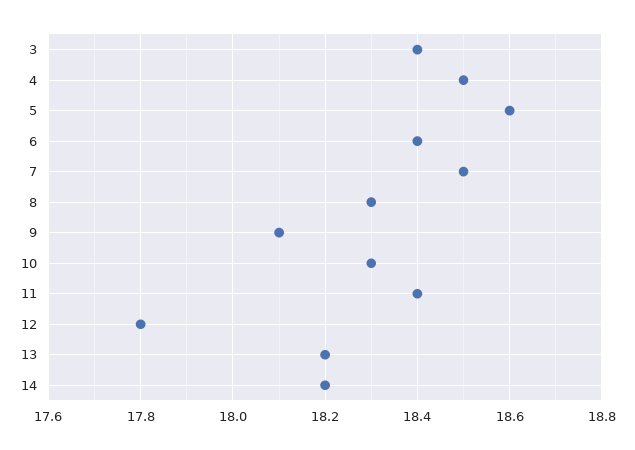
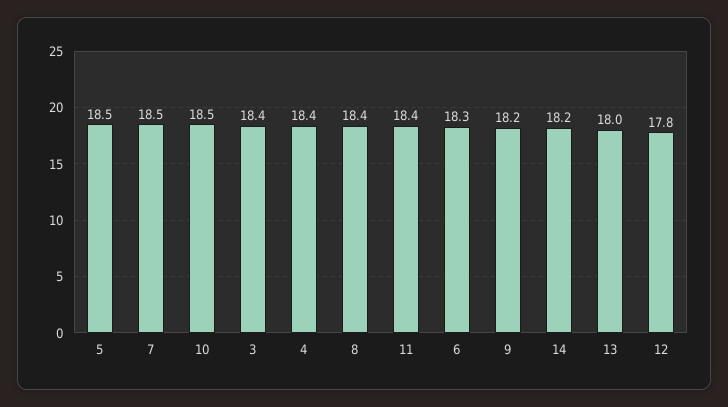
4: 18.5 -> 18.4
5: 18.6 -> 18.5
6: 18.4 -> 18.3
8: 18.3 -> 18.4
9: 18.1 -> 18.2
10: 18.3 -> 18.5
13: 18.2 -> 18

